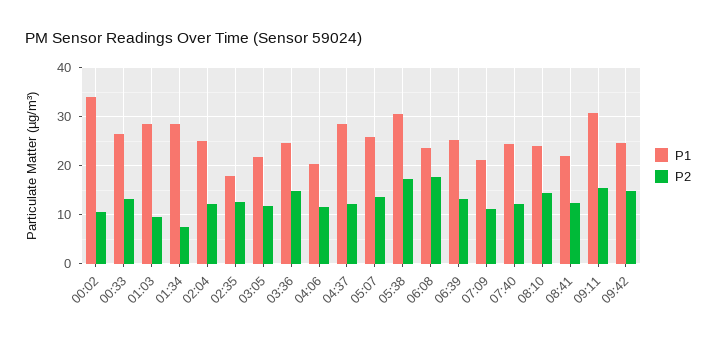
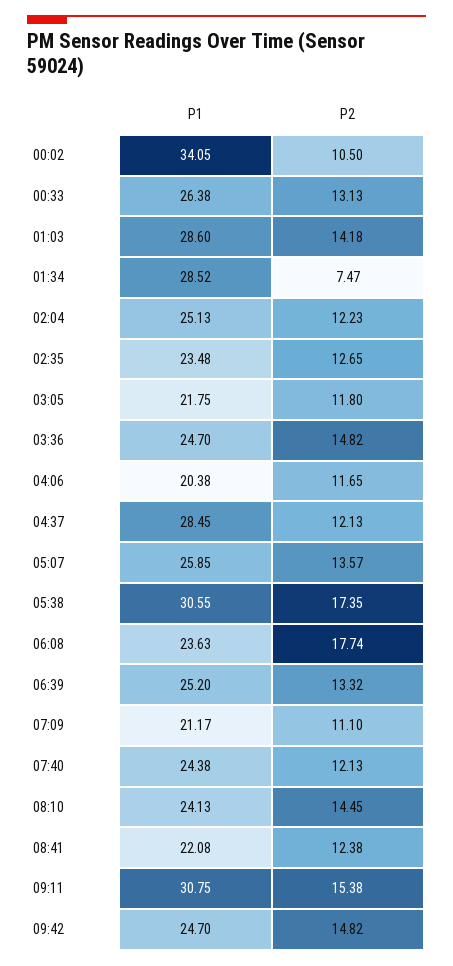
P2, 01:03: 10 -> 14.18
P1, 02:35: 18 -> 23.48

